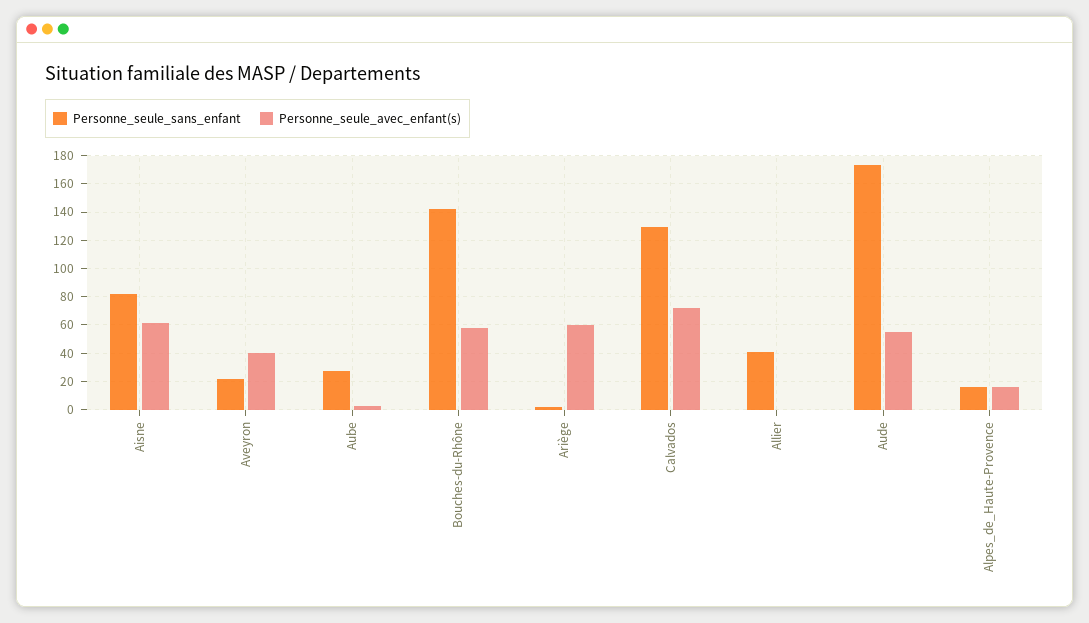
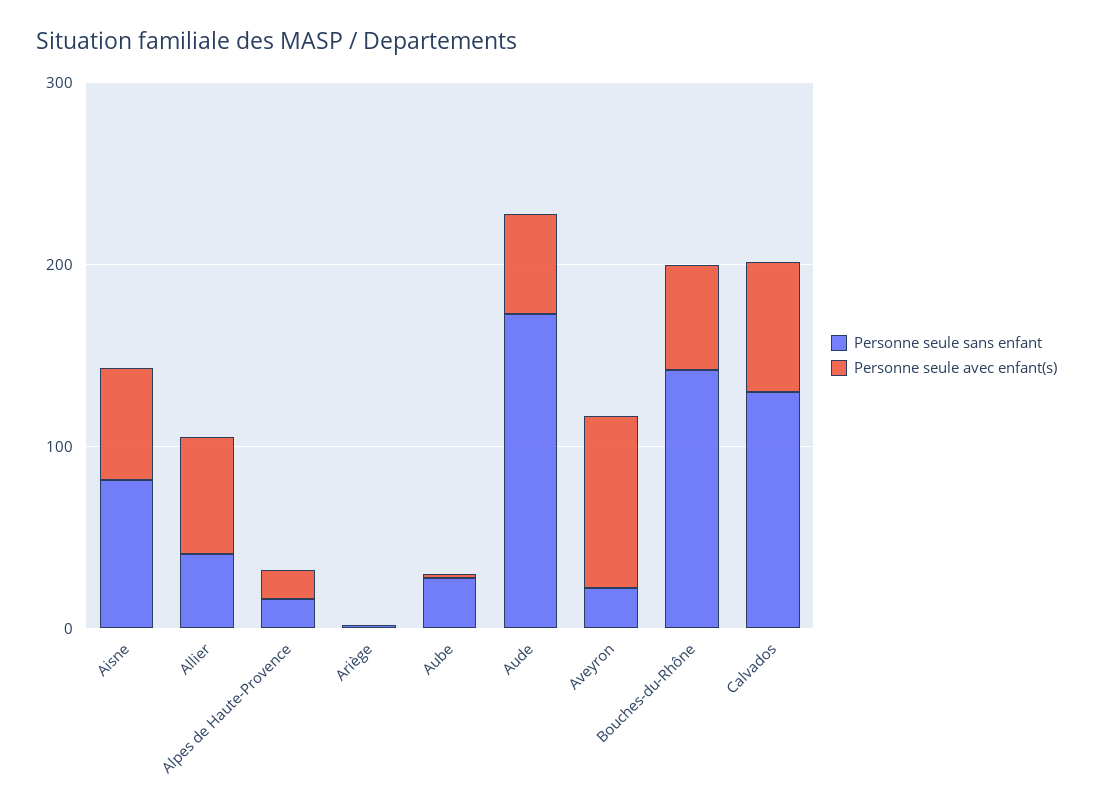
Personne_seule_avec_enfant(s), Aveyron: 40 -> 100
Personne_seule_avec_enfant(s), Ariège: 60 -> 0
Personne_seule_avec_enfant(s), Allier: 0 -> 60

